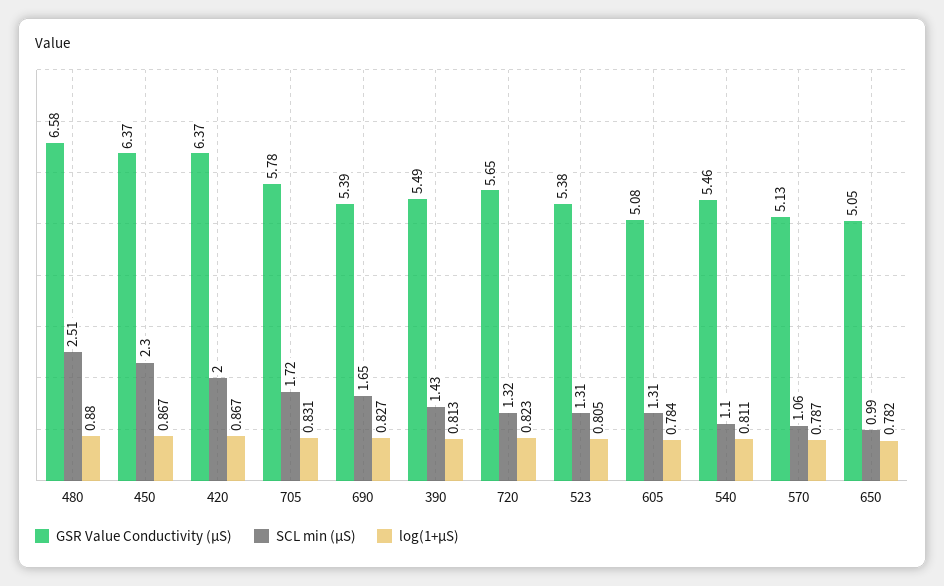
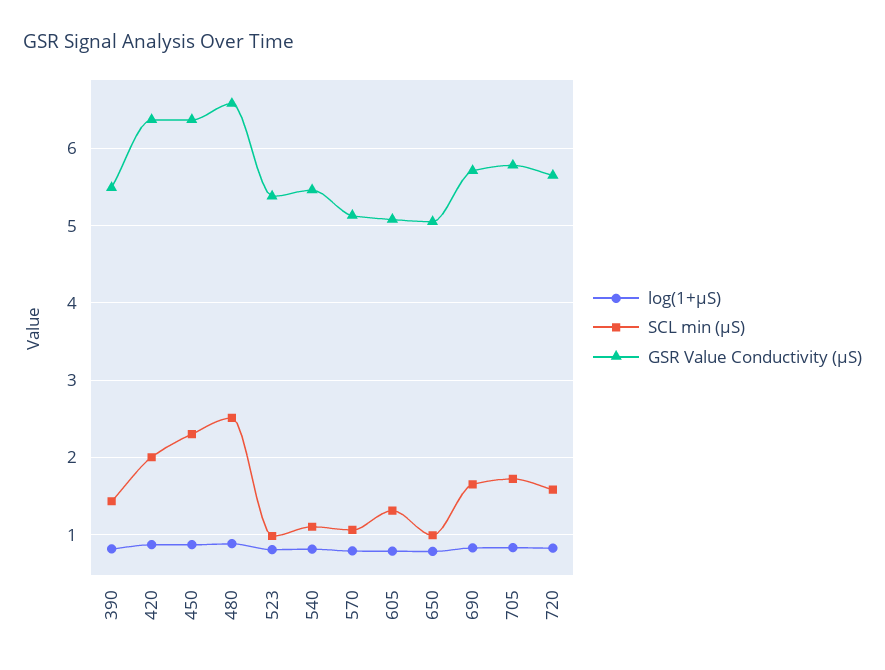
GSR Value Conductivity (µS), 690: 5.39 -> 5.7
SCL min (µS), 720: 1.32 -> 1.6
SCL min (µS), 523: 1.31 -> 1

